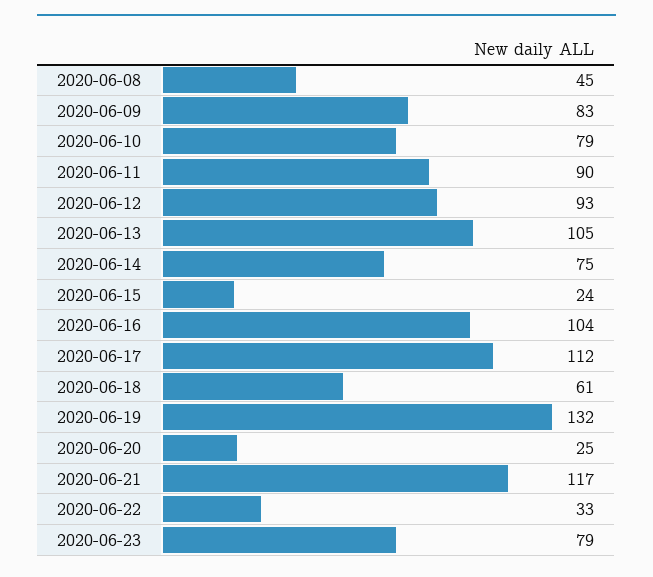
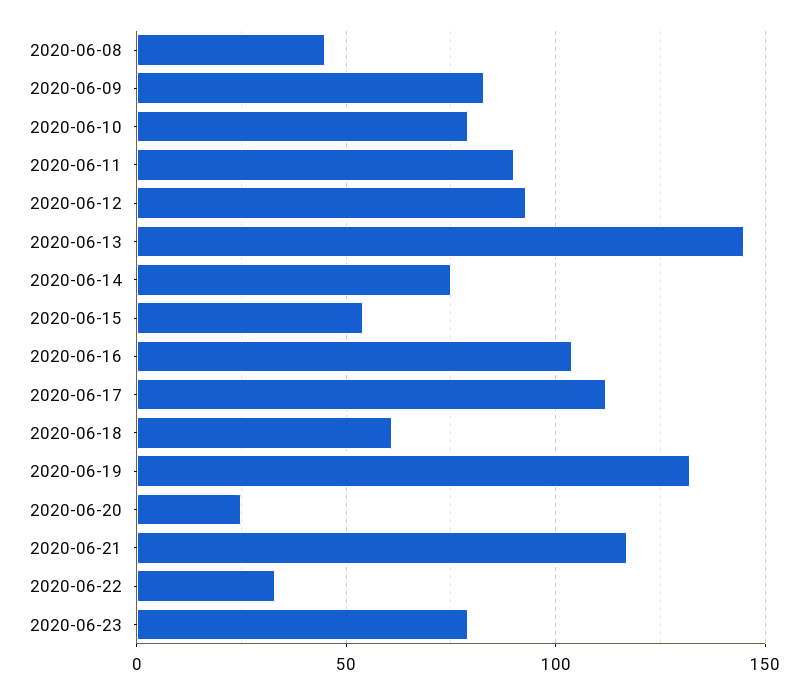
2020-06-13: 105 -> 145
2020-06-15: 24 -> 55

